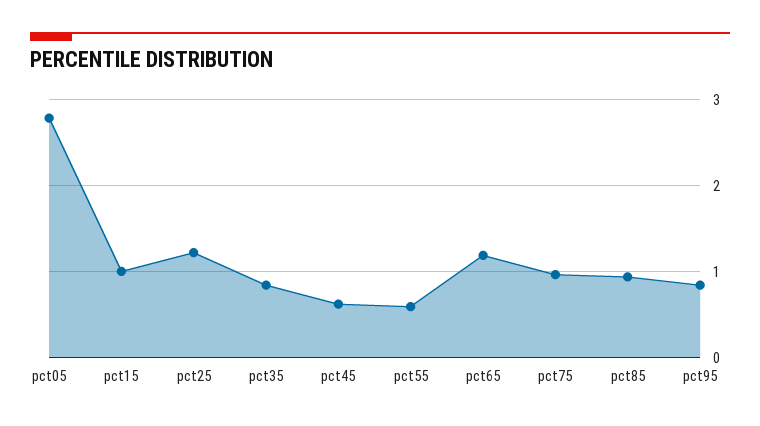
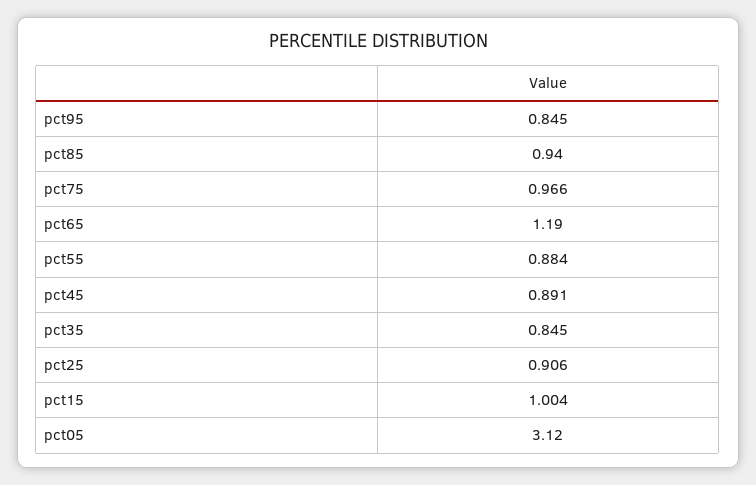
pct05: 2.8 -> 3.12
pct25: 1.2 -> 0.906
pct45: 0.6 -> 0.891
pct55: 0.6 -> 0.884

